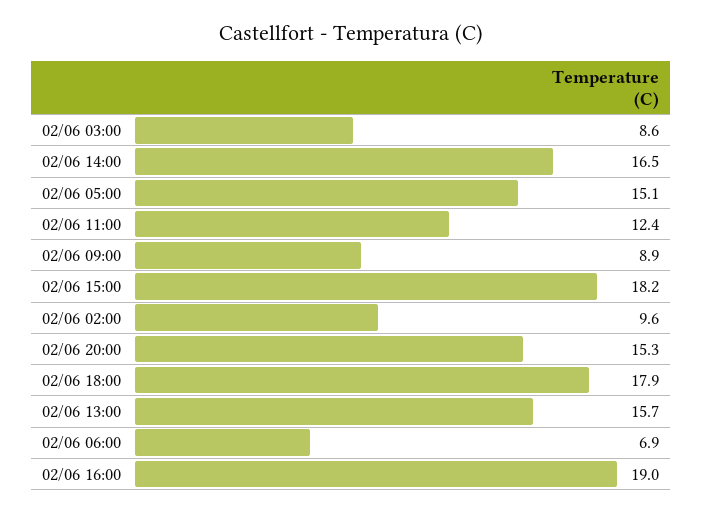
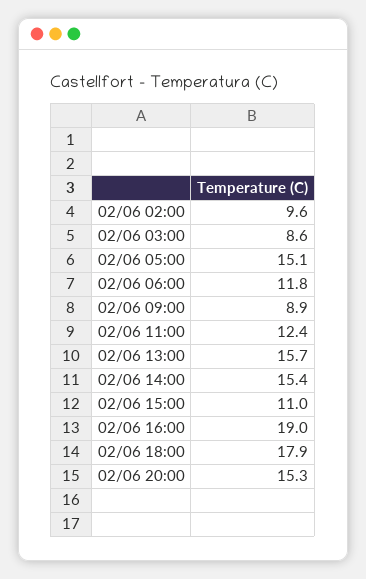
02/06 14:00: 16.5 -> 15.4
02/06 15:00: 18.2 -> 11
02/06 06:00: 6.9 -> 11.8

